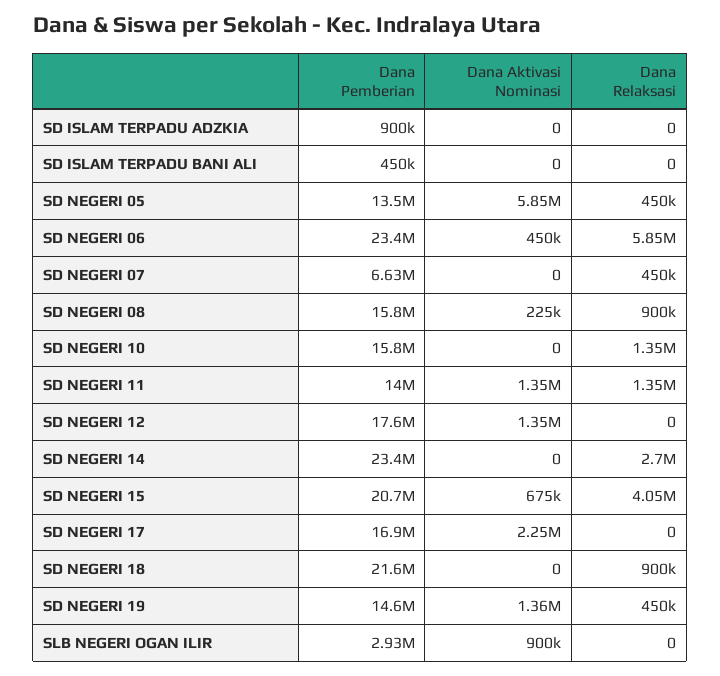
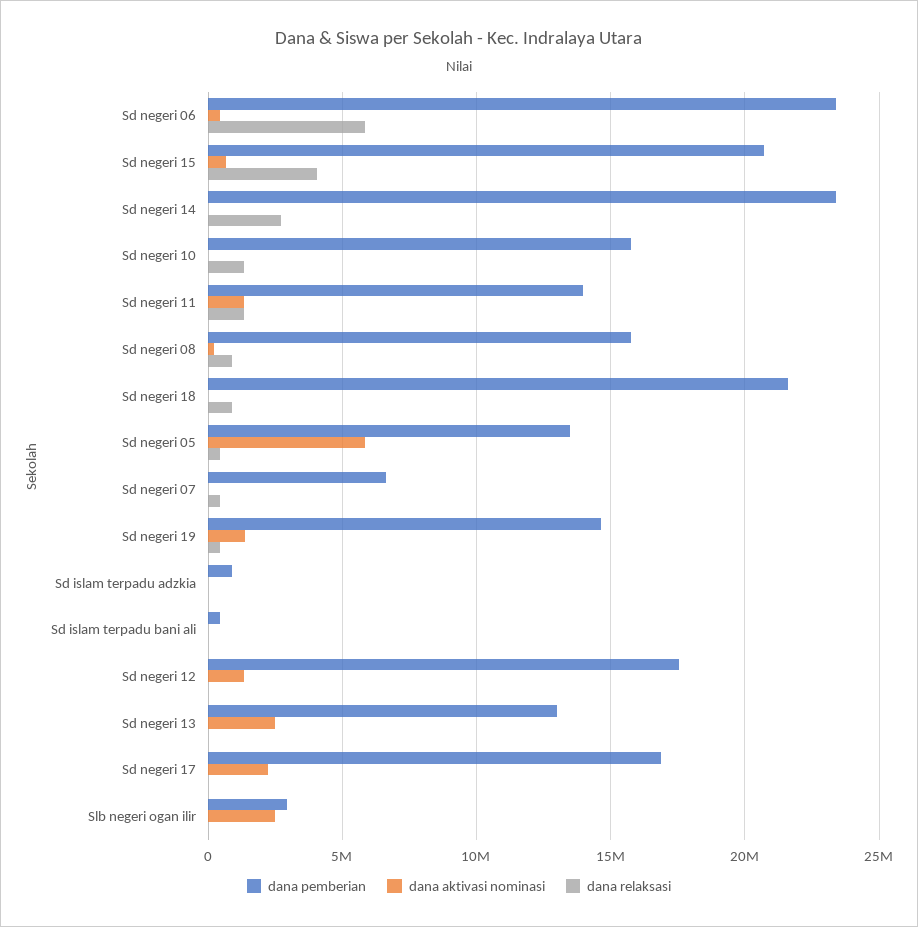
Dana Aktivasi Nominasi, SLB NEGERI OGAN ILIR: 900000 -> 2500000
Dana Pemberian, Sd negeri 13: none -> 13000000
Dana Aktivasi Nominasi, Sd negeri 13: none -> 2500000
Dana Relaksasi, Sd negeri 13: none -> 0

